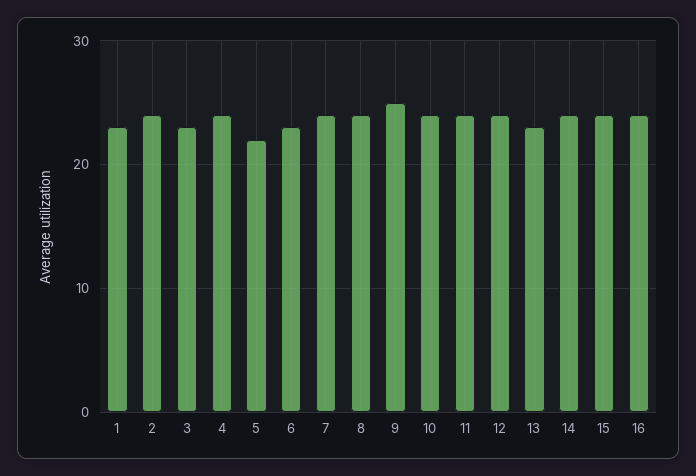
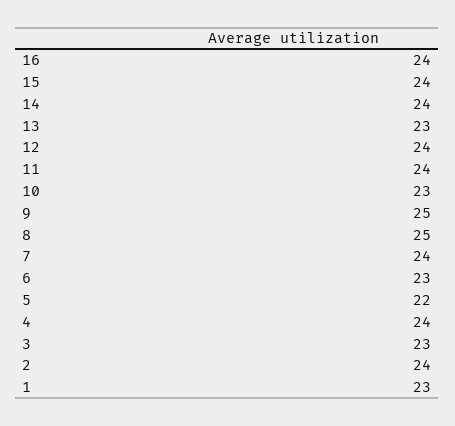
8: 24 -> 25
10: 24 -> 23

